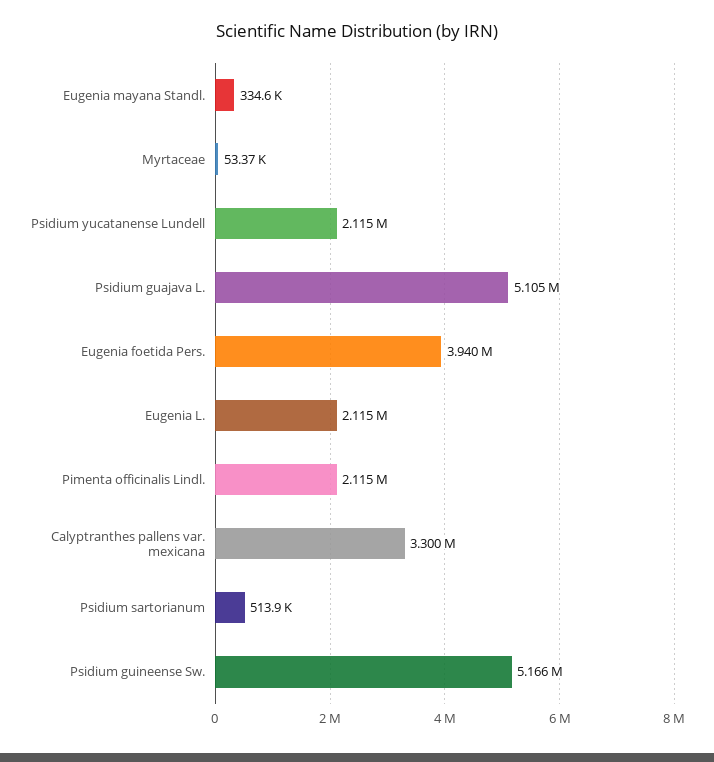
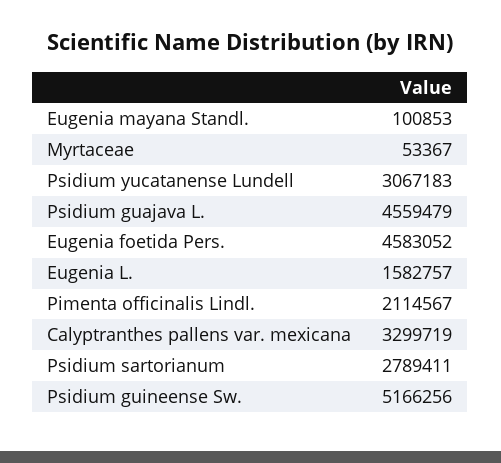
Eugenia mayana Standl.: 334600 -> 100853
Psidium yucatanense Lundell: 2115000 -> 3067183
Psidium guajava L.: 5105000 -> 4559479
Eugenia foetida Pers.: 3940000 -> 4583052
Eugenia L.: 2115000 -> 1582757
Psidium sartorianum: 513900 -> 2789411

